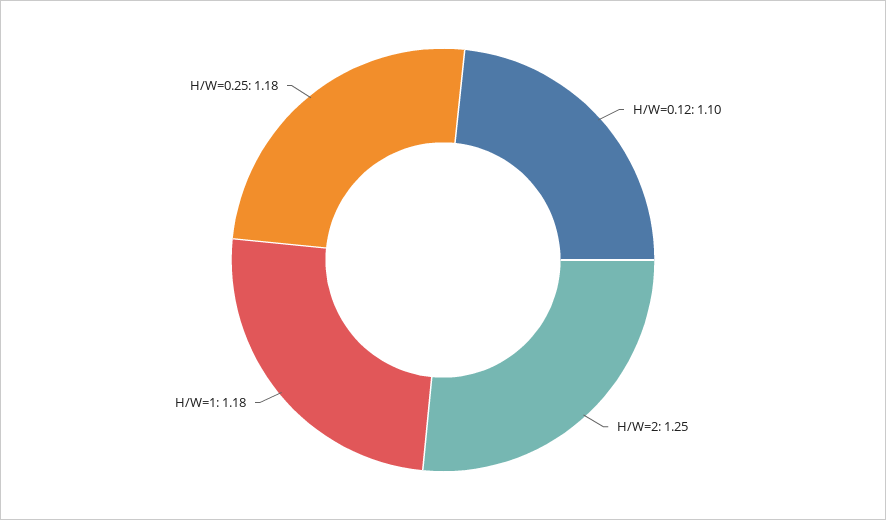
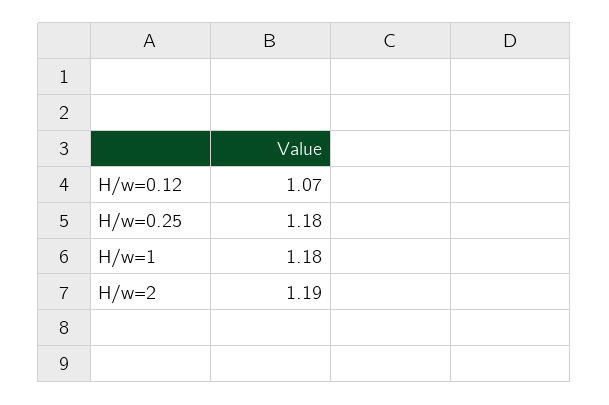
H/W=0.12: 1.1 -> 1.07
H/W=2: 1.25 -> 1.19

